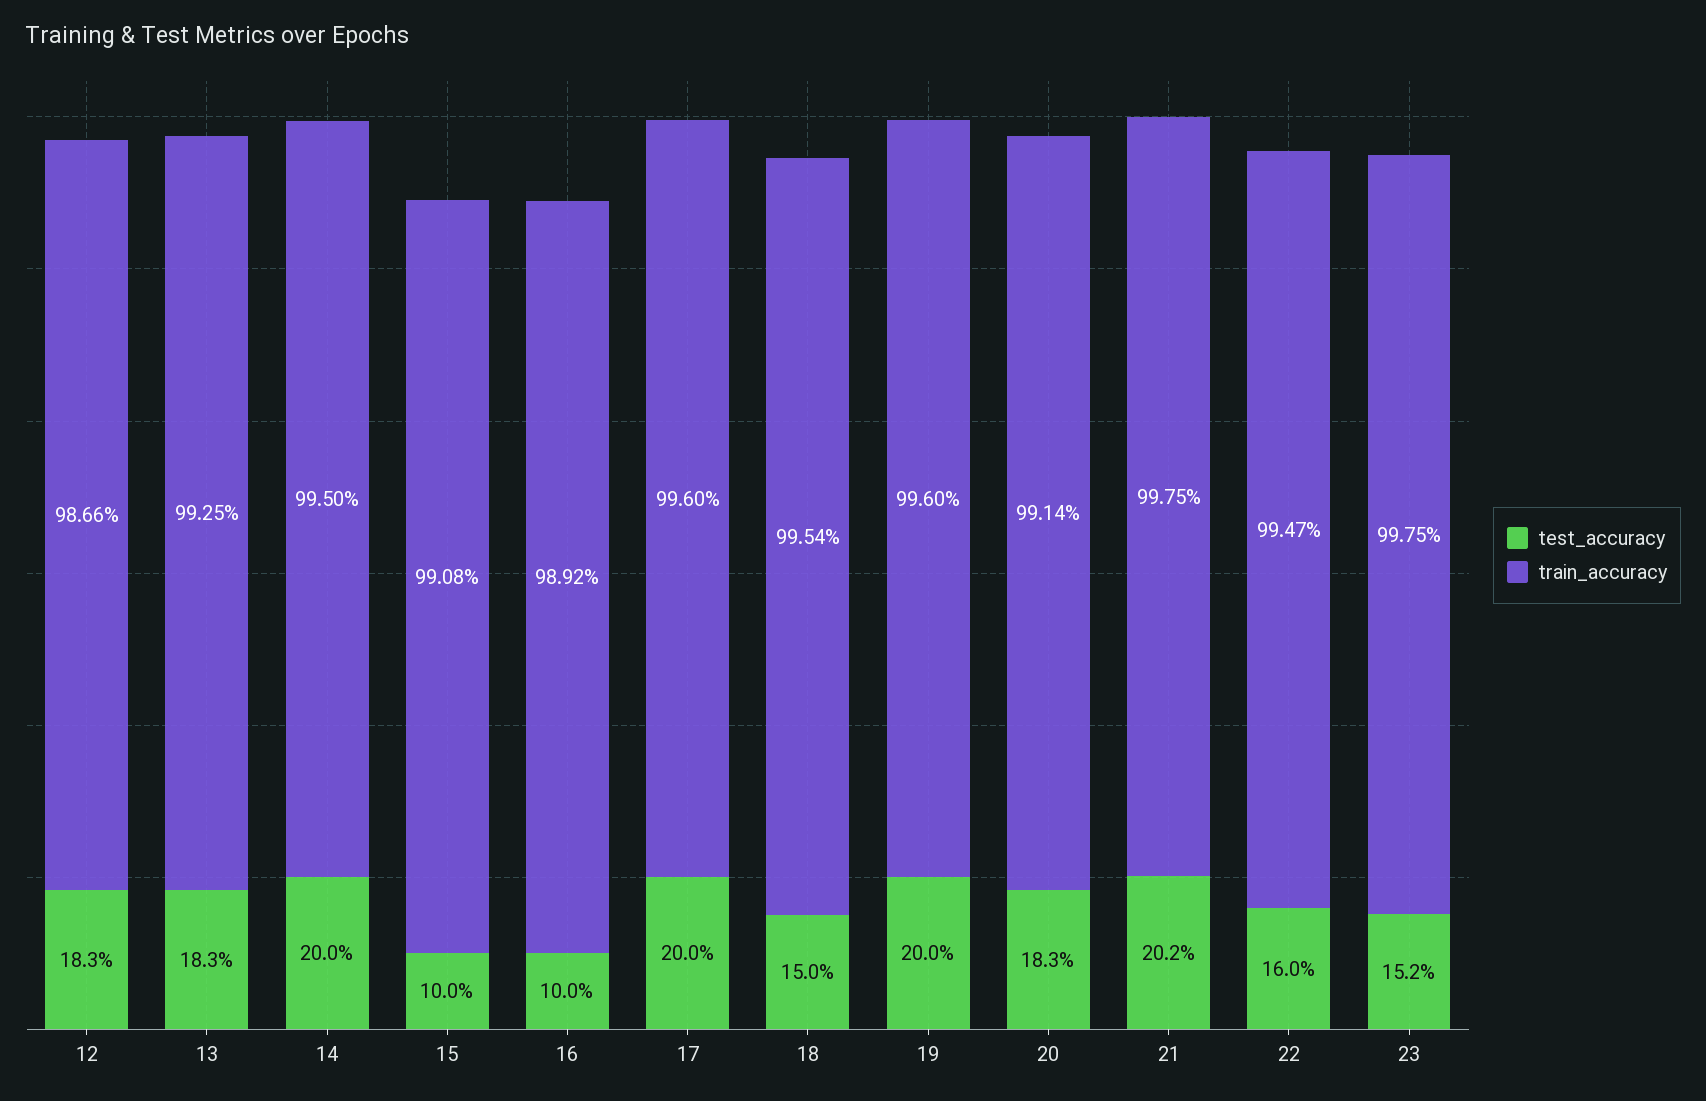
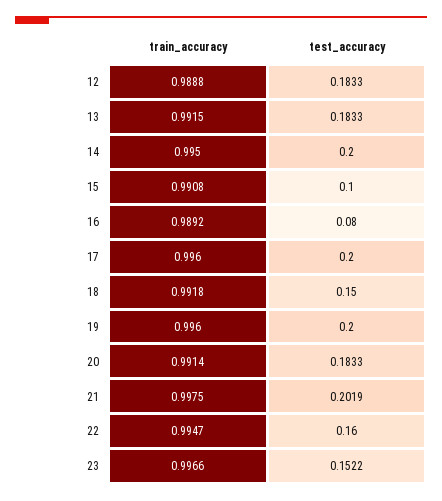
train_accuracy, 12: 0.9866 -> 0.9888
train_accuracy, 13: 0.9925 -> 0.9915
test_accuracy, 16: 0.1 -> 0.08
train_accuracy, 18: 0.9954 -> 0.9918
train_accuracy, 23: 0.9975 -> 0.9966

